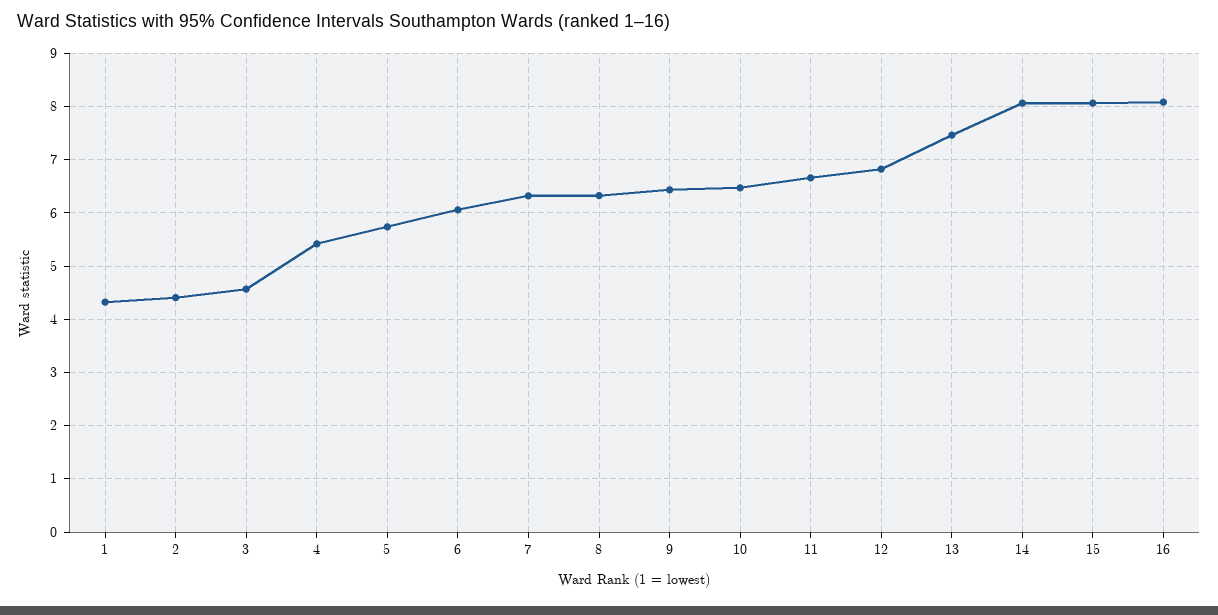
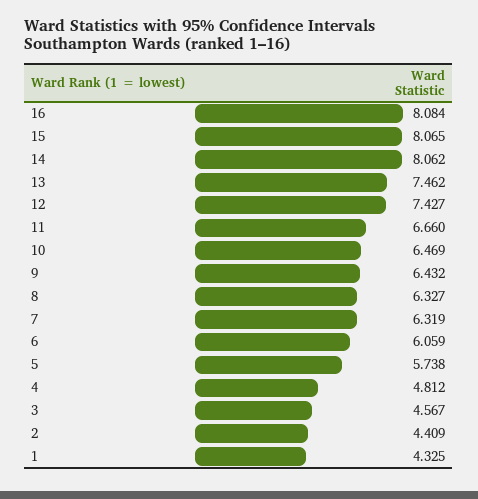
4: 5.4 -> 4.812
12: 6.8 -> 7.427

